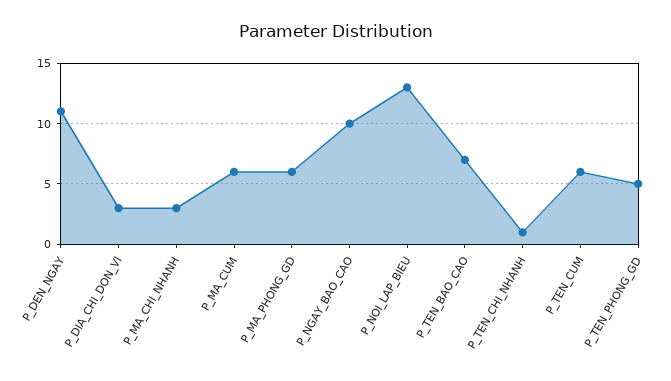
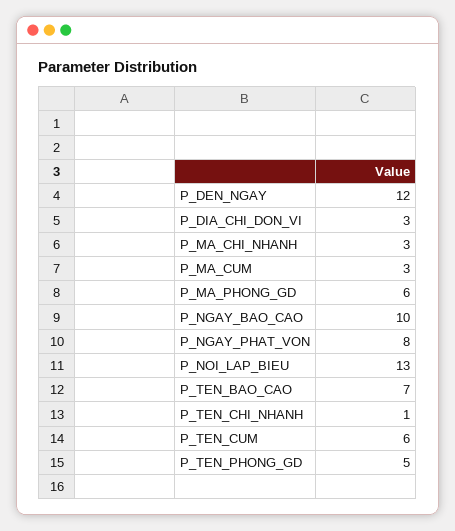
P_DEN_NGAY: 11 -> 12
P_MA_CUM: 6 -> 3
P_NGAY_PHAT_VON: none -> 8

